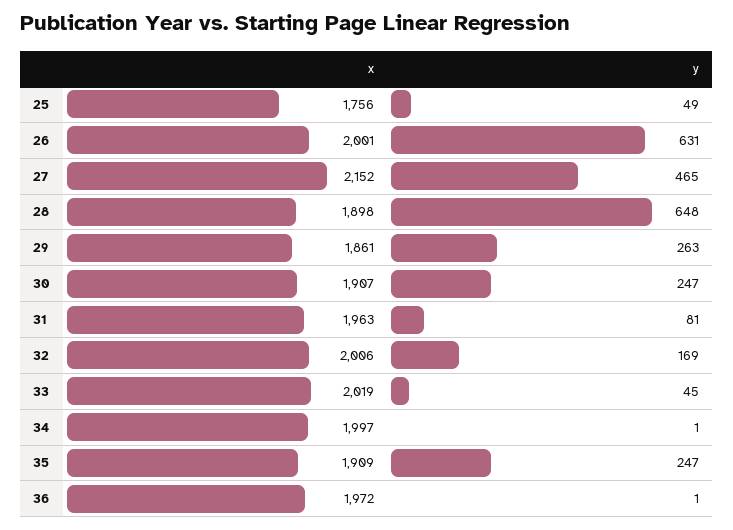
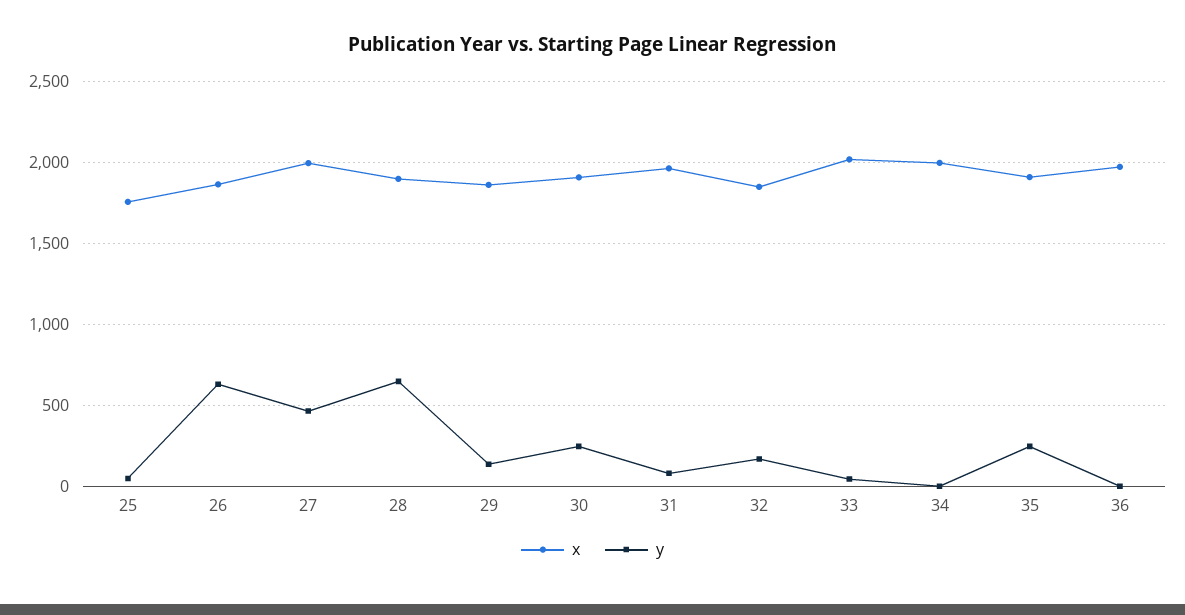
x, 26: 2001 -> 1850
x, 27: 2152 -> 2000
y, 29: 263 -> 150
x, 32: 2006 -> 1850

